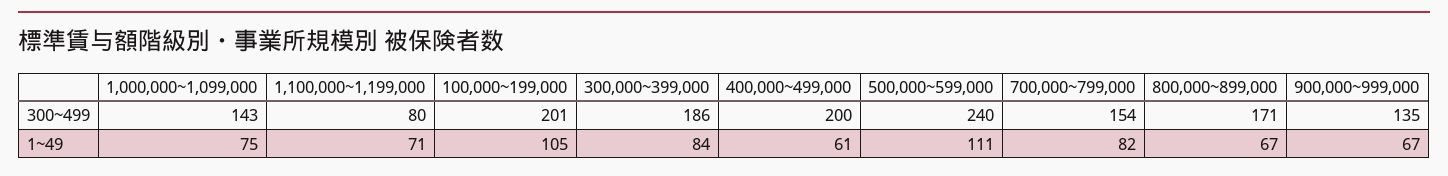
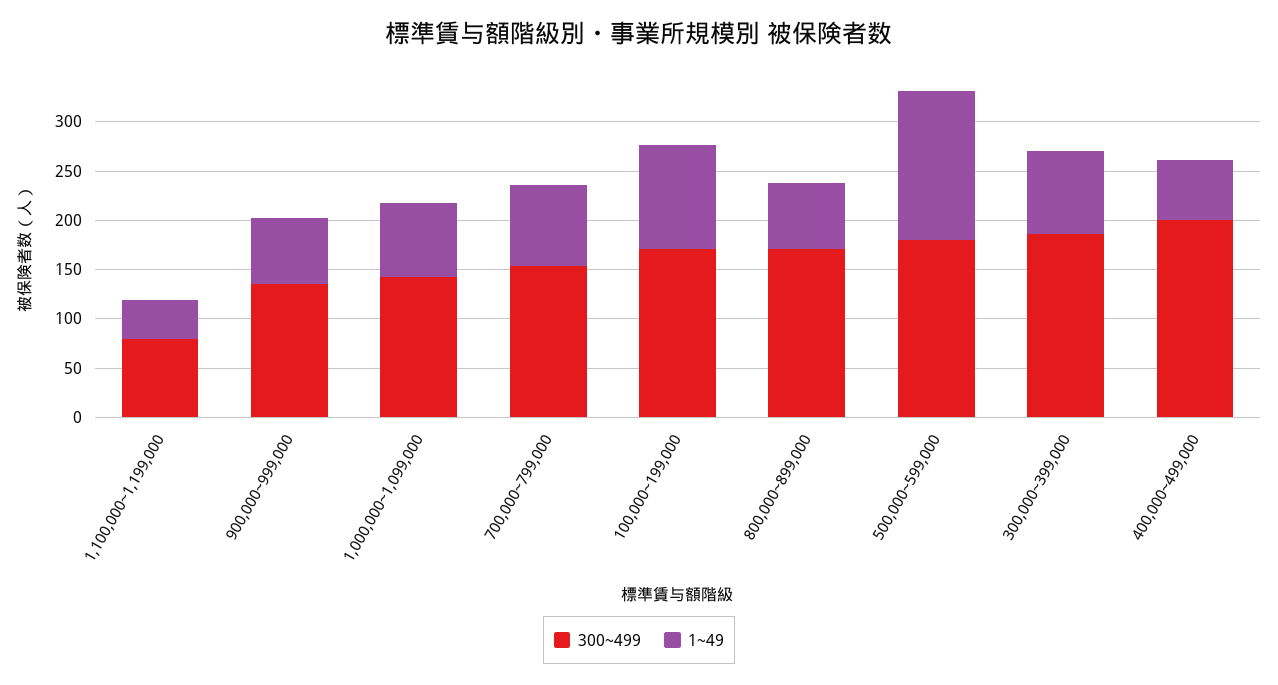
300~499, 100,000~199,000: 201 -> 170
300~499, 500,000~599,000: 240 -> 180
1~49, 1,100,000~1,199,000: 71 -> 40
1~49, 500,000~599,000: 111 -> 150

